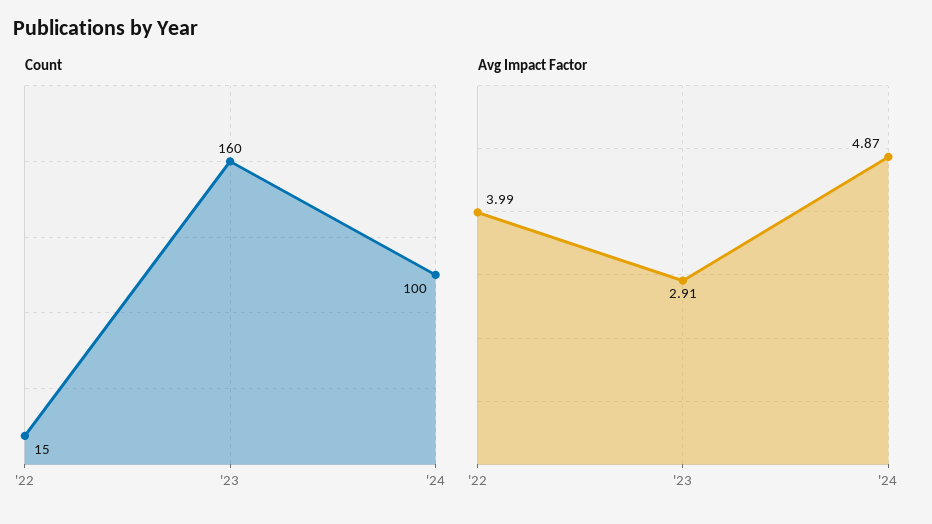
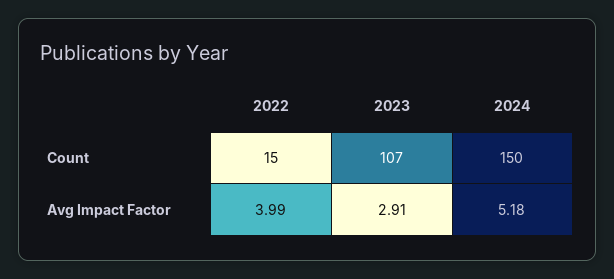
Count, '23: 160 -> 107
Count, '24: 100 -> 150
Avg Impact Factor, '24: 4.87 -> 5.18

